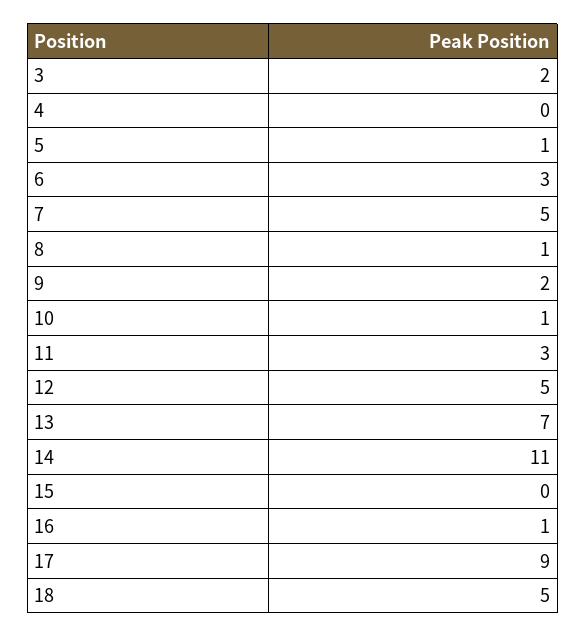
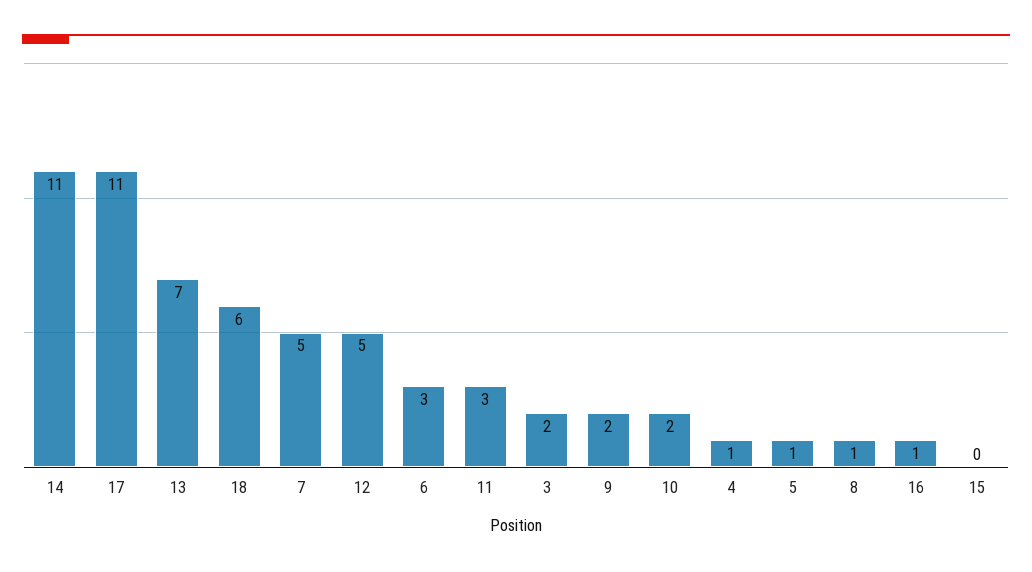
4: 0 -> 1
10: 1 -> 2
17: 9 -> 11
18: 5 -> 6

